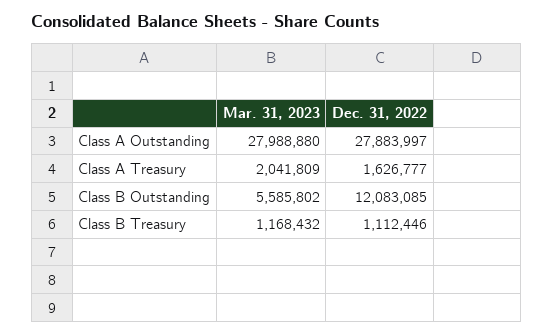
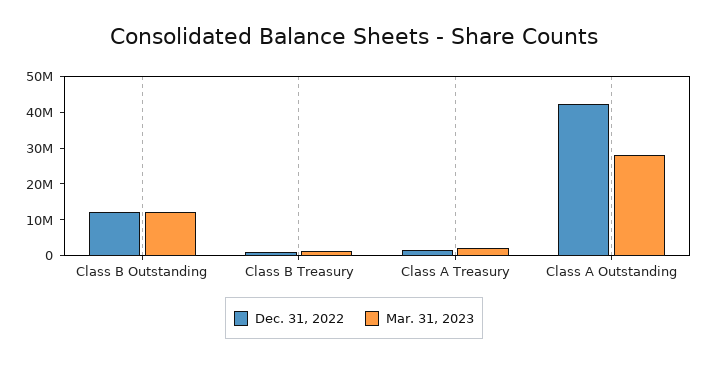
Dec. 31, 2022, Class A Outstanding: 27883997 -> 42500000
Mar. 31, 2023, Class B Outstanding: 5585802 -> 12500000

